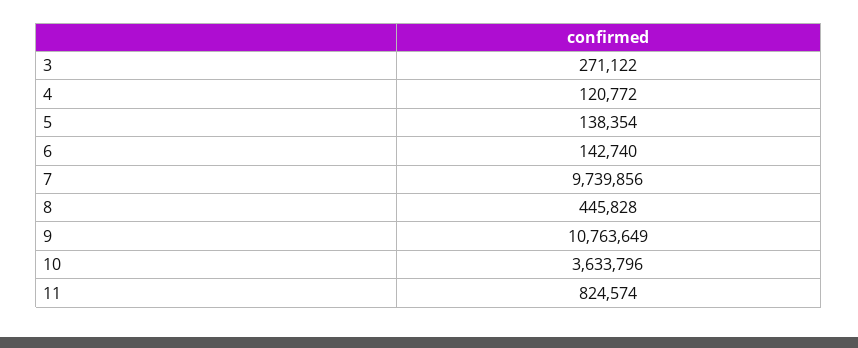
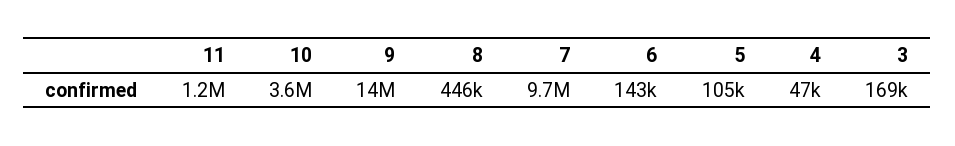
3: 271122 -> 169000
4: 120772 -> 47000
5: 138354 -> 105000
9: 10763649 -> 14000000
11: 824574 -> 1200000

